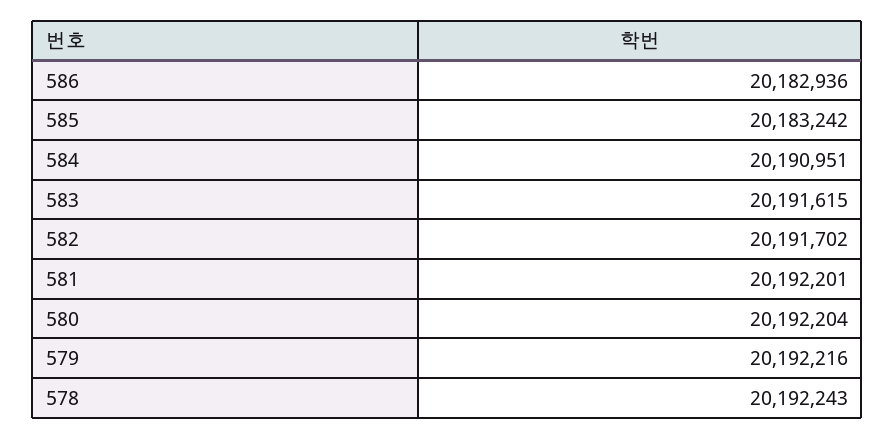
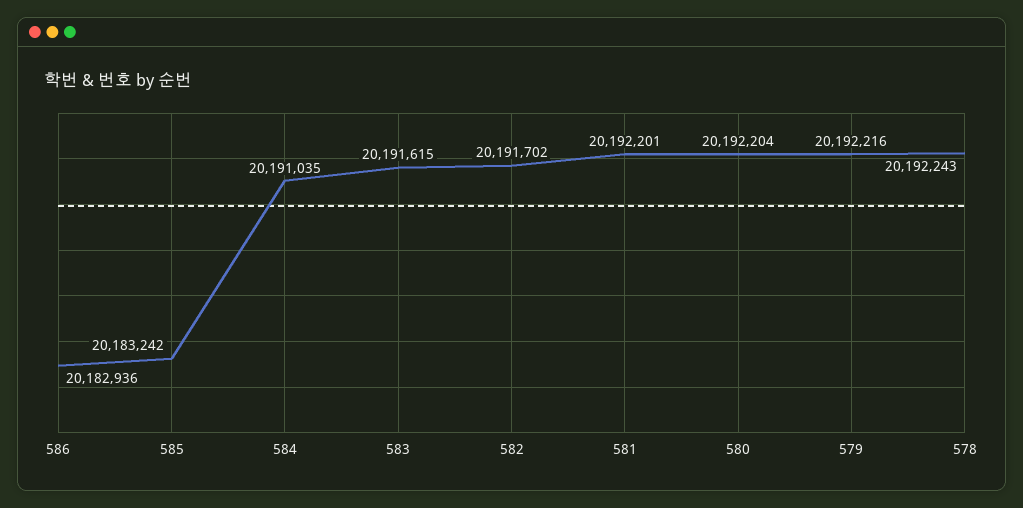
584: 20190951 -> 20191035

